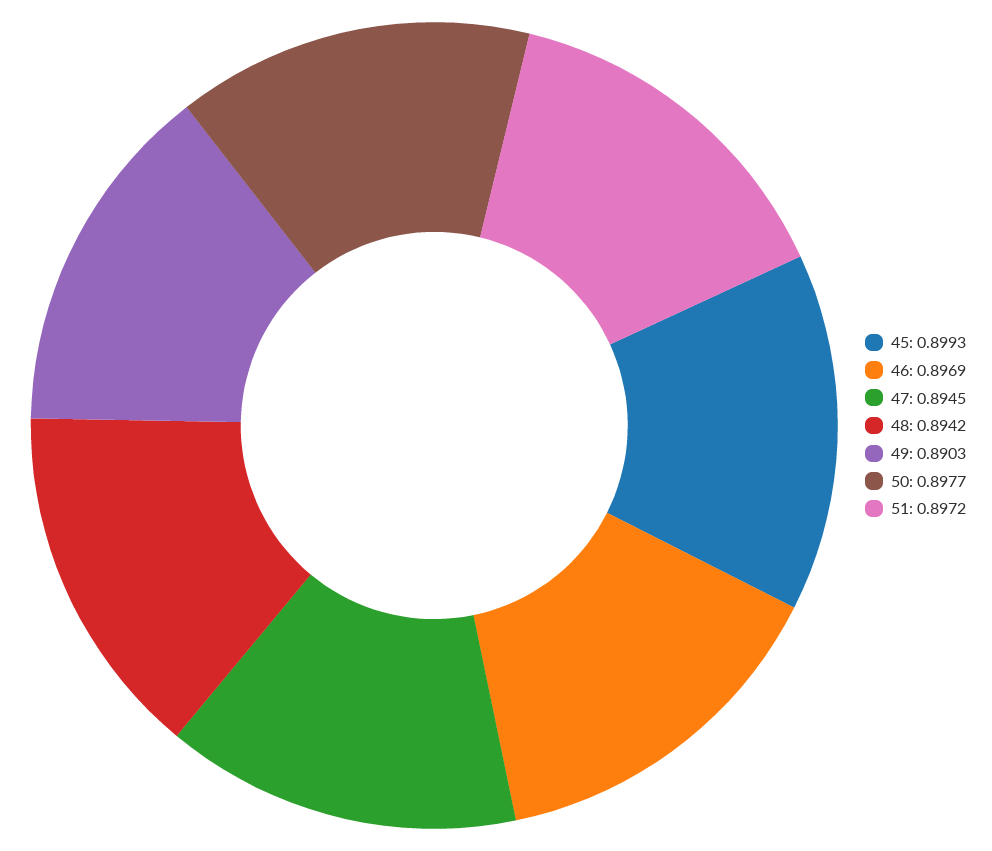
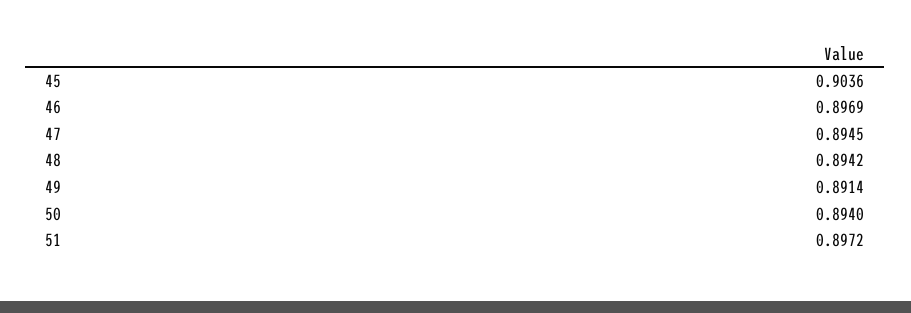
45: 0.8993 -> 0.9036
49: 0.8903 -> 0.8914
50: 0.8977 -> 0.894

